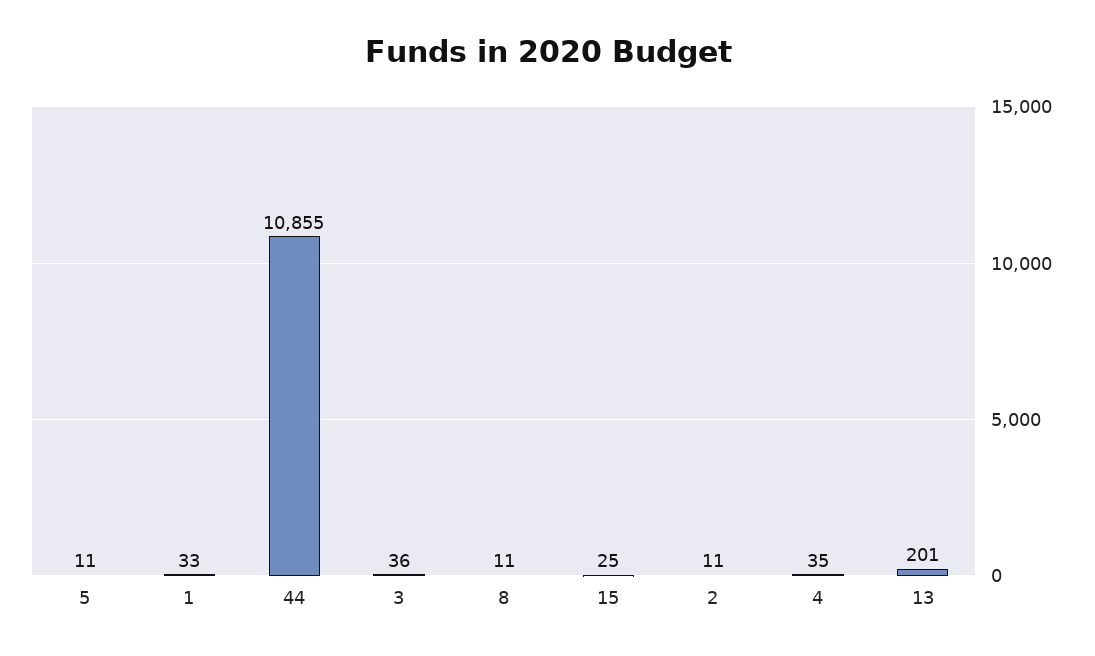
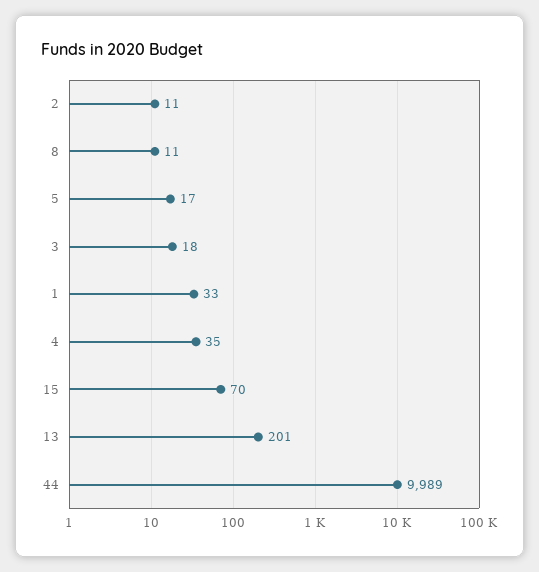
5: 11 -> 17
44: 10855 -> 9989
3: 36 -> 18
15: 25 -> 70

